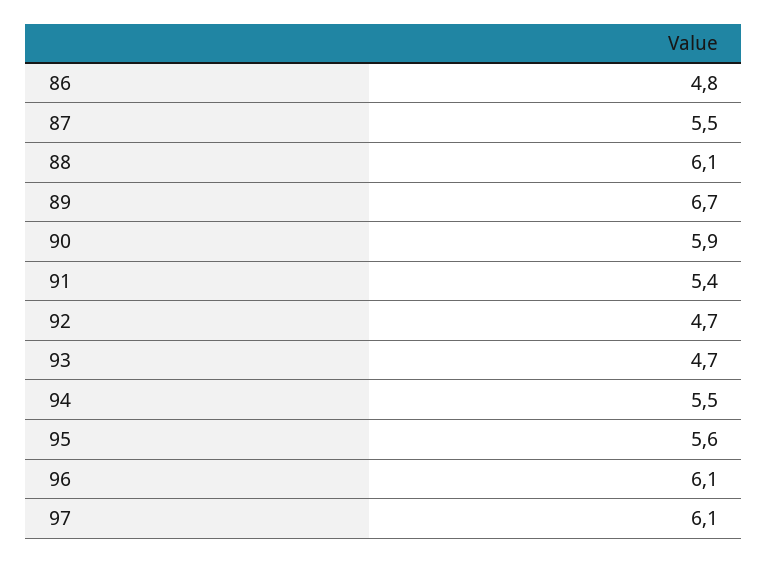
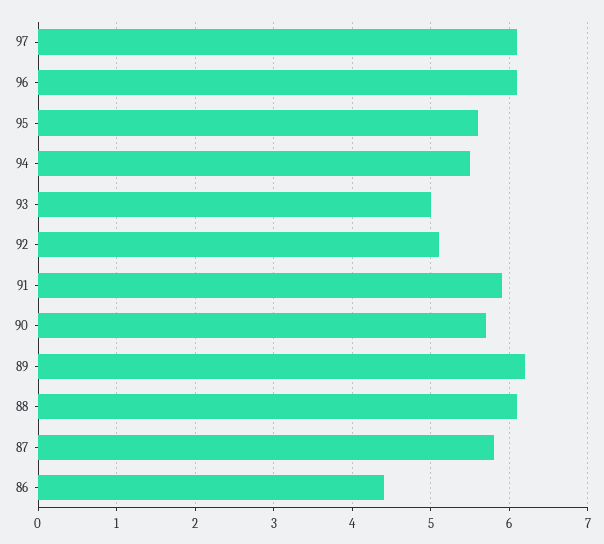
86: 4.8 -> 4.4
87: 5.5 -> 5.8
89: 6.7 -> 6.2
90: 5.9 -> 5.7
91: 5.4 -> 5.9
92: 4.7 -> 5.1
93: 4.7 -> 5

